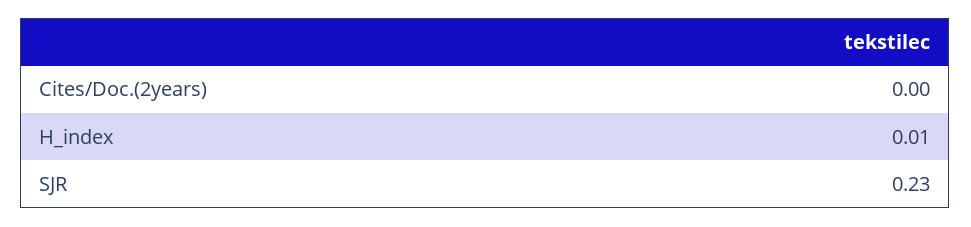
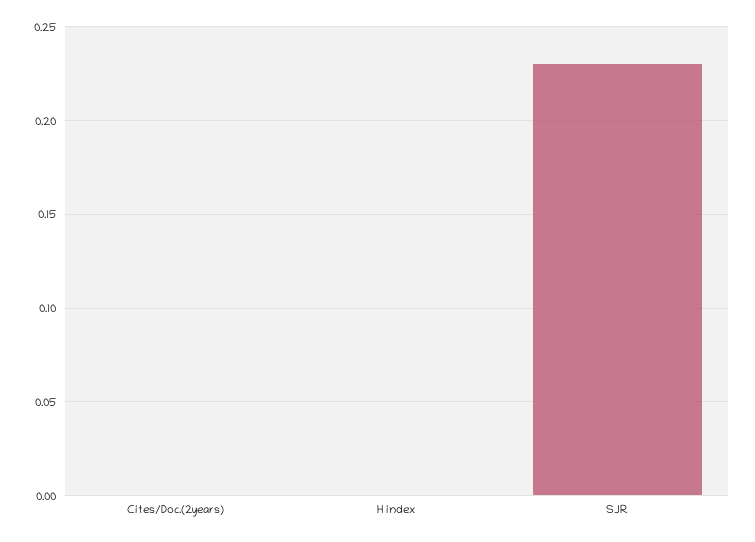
H_index: 0.01 -> 0

